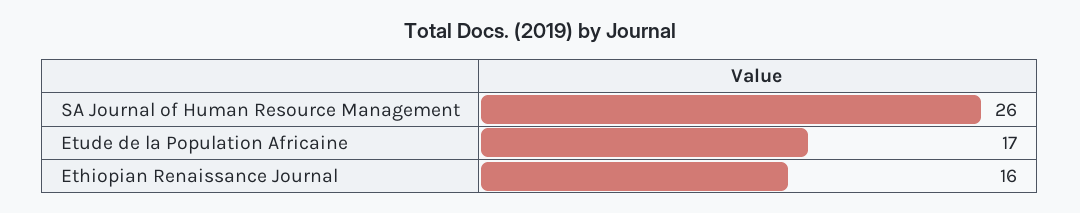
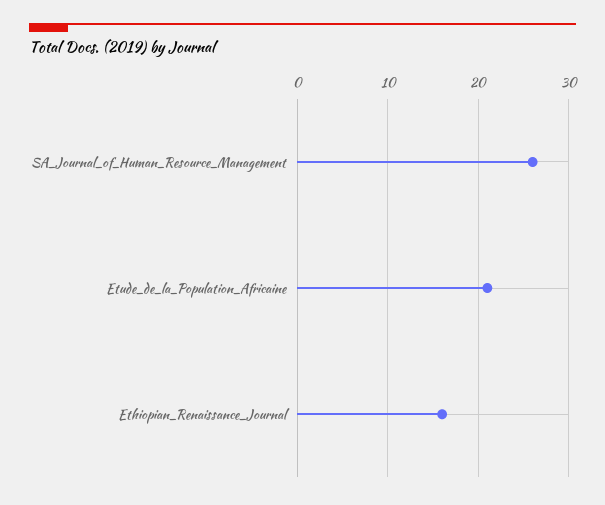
Etude de la Population Africaine: 17 -> 21

